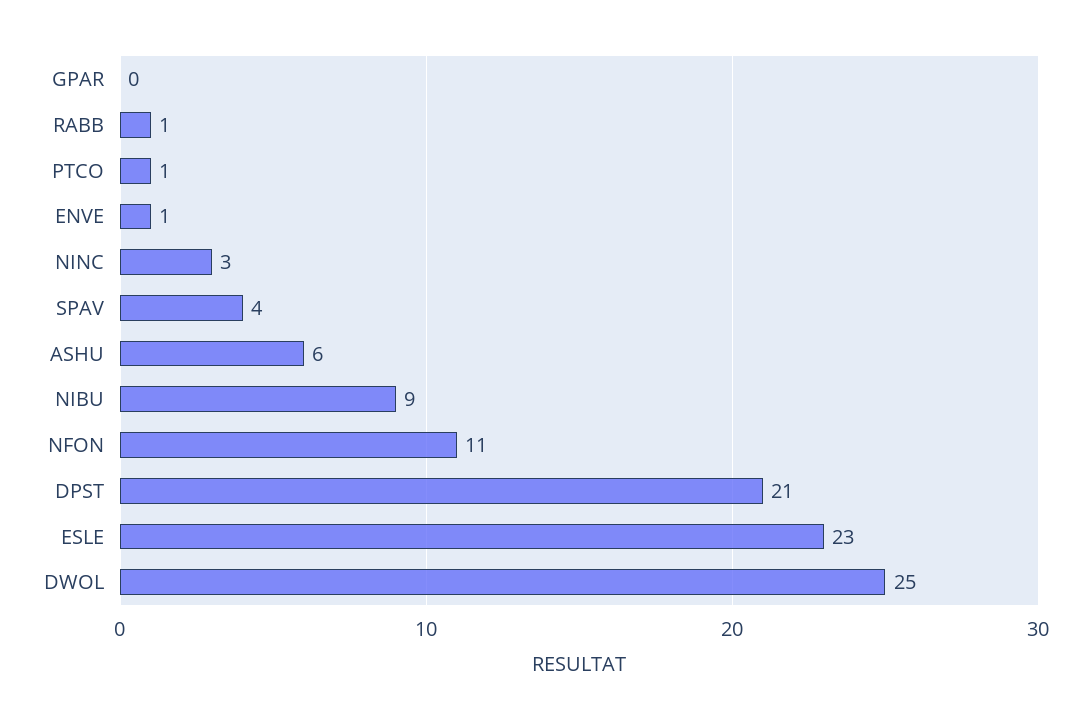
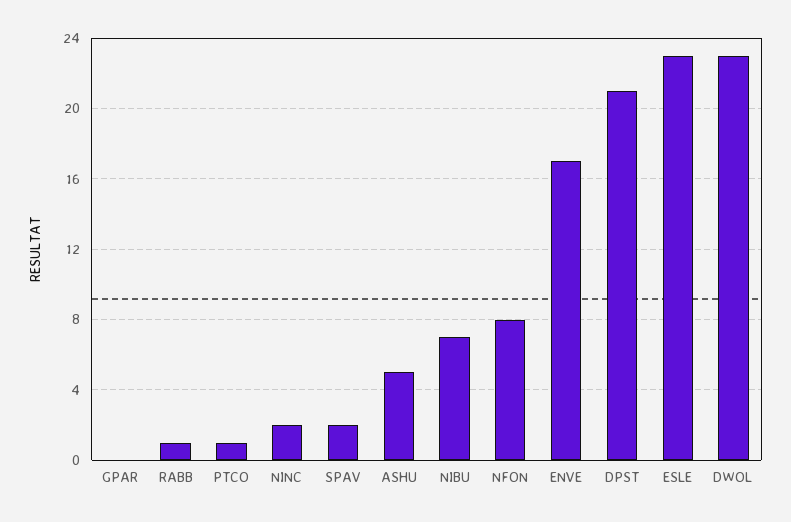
ENVE: 1 -> 17
NINC: 3 -> 2
SPAV: 4 -> 2
ASHU: 6 -> 5
NIBU: 9 -> 7
NFON: 11 -> 8
DWOL: 25 -> 23

